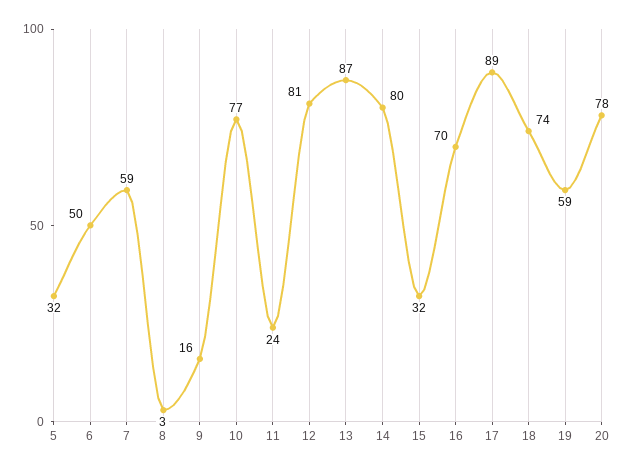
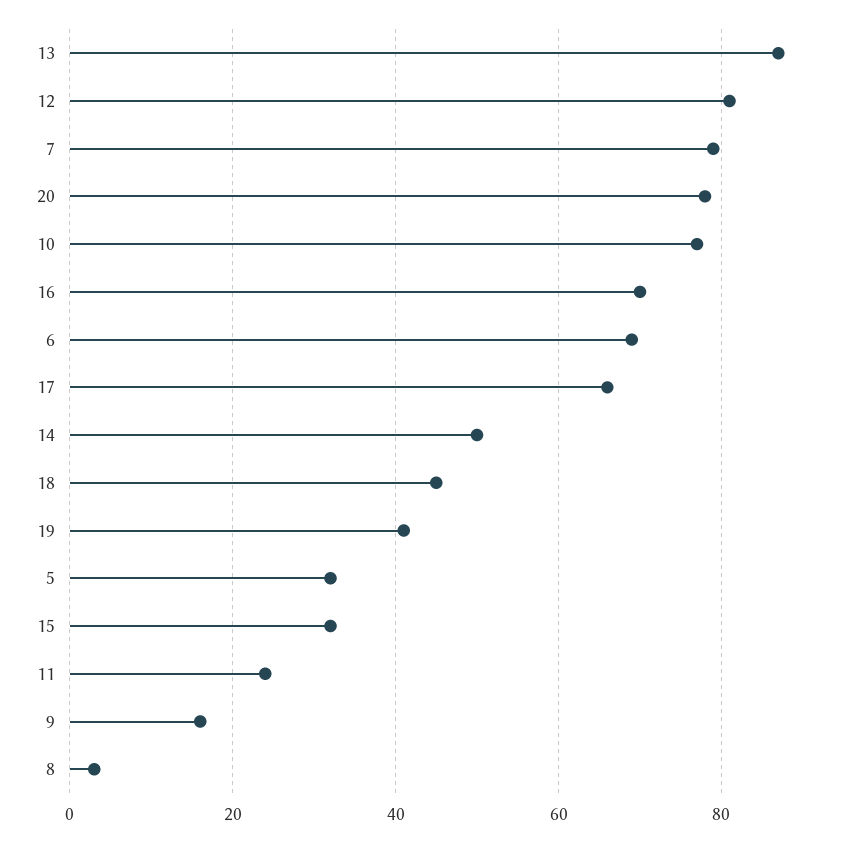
6: 50 -> 70
7: 59 -> 80
14: 80 -> 50
17: 89 -> 65
18: 74 -> 45
19: 59 -> 40

